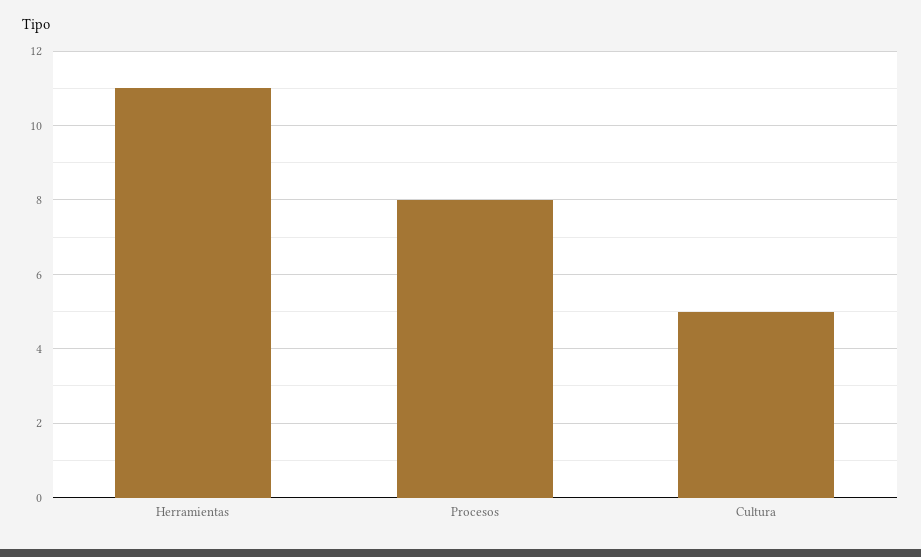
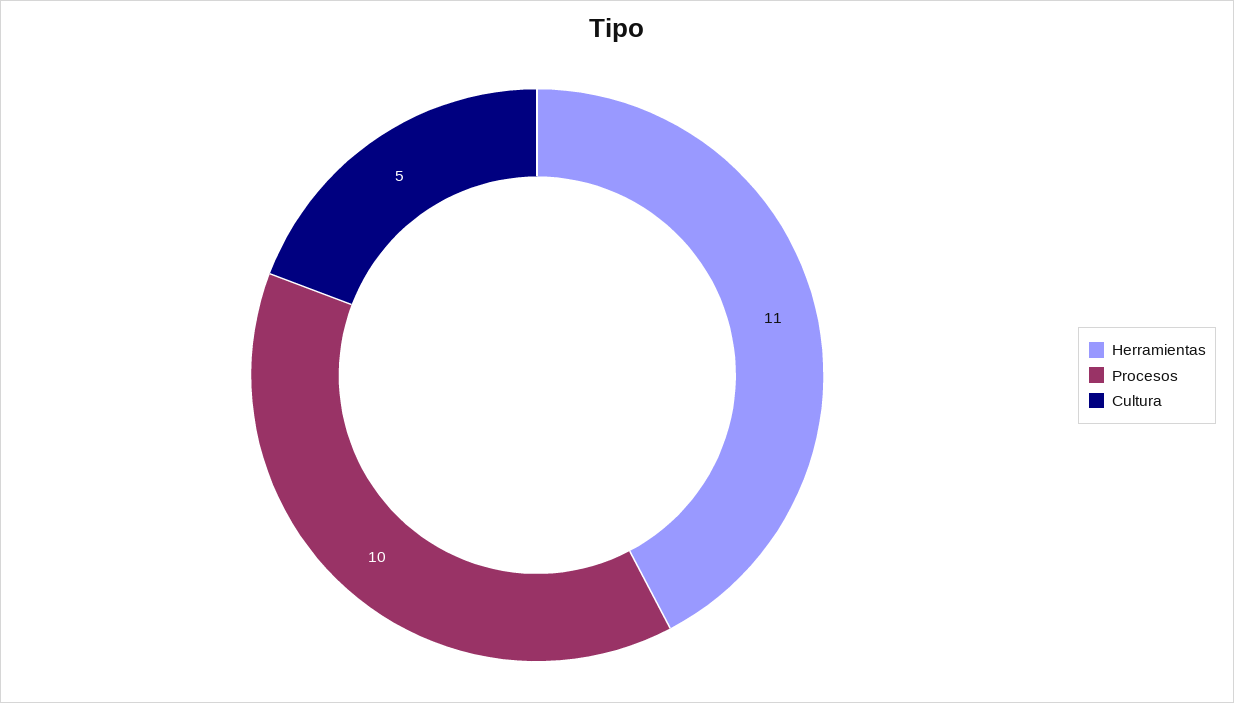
Procesos: 8 -> 10

